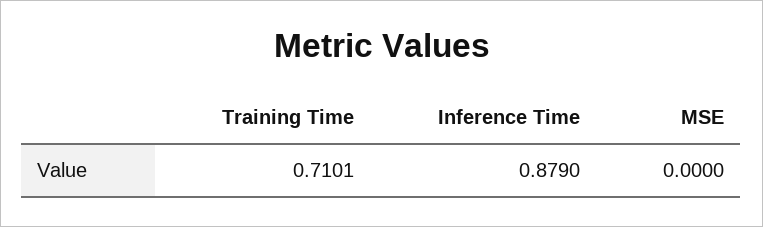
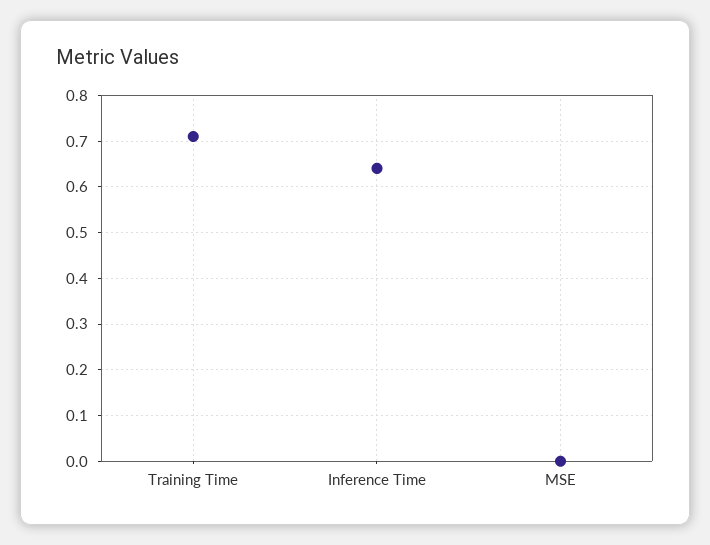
Inference Time: 0.879 -> 0.64

